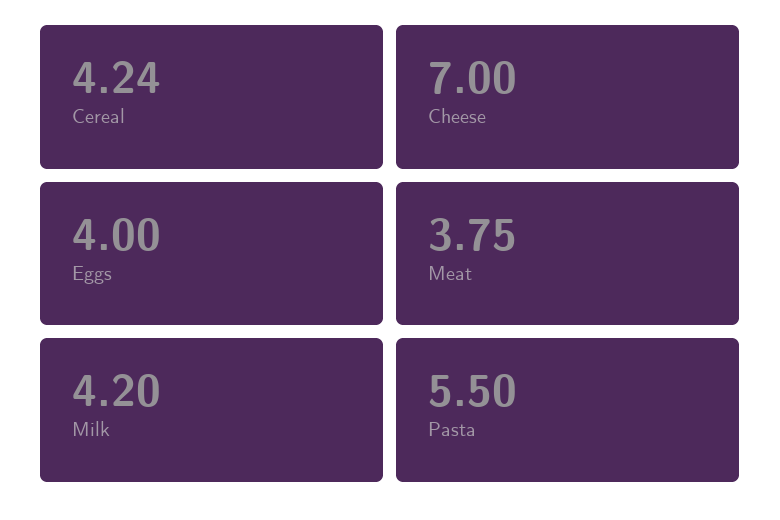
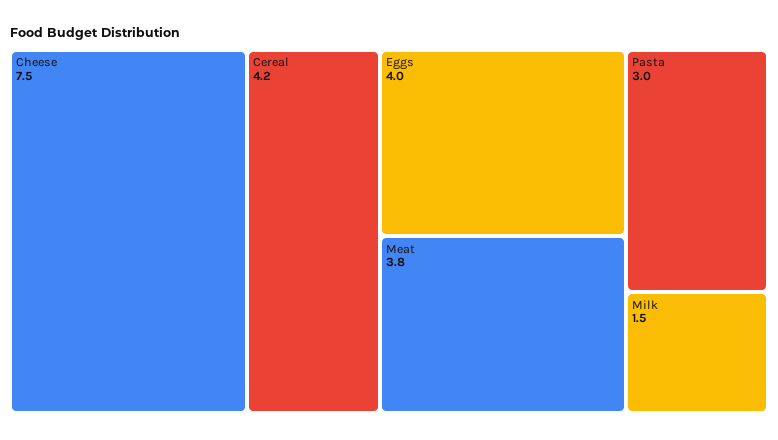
Cheese: 7 -> 7.5
Milk: 4.2 -> 1.5
Pasta: 5.5 -> 3

